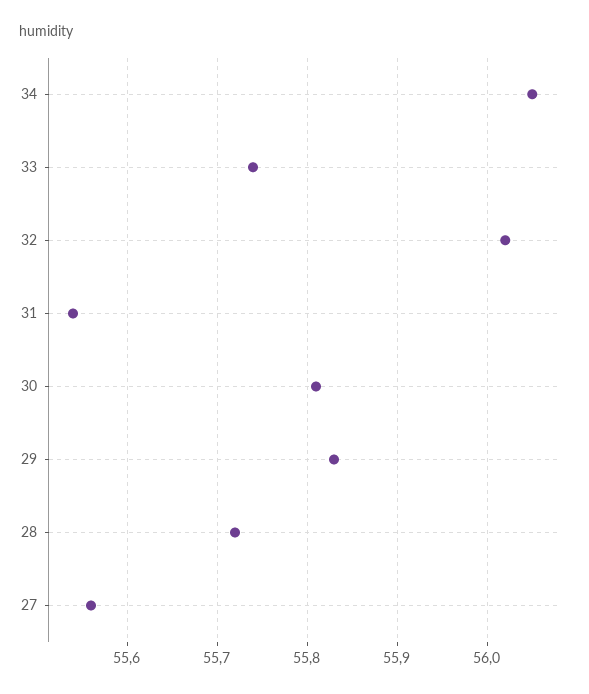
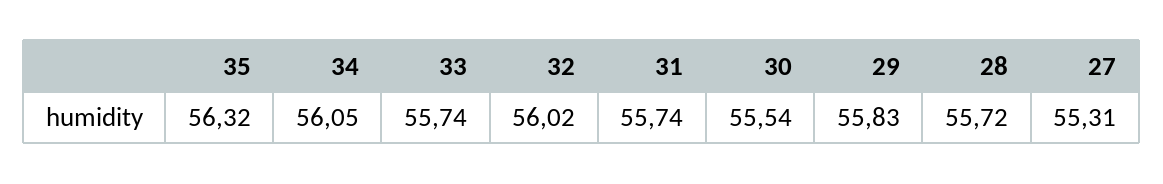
31: 55.54 -> 55.74
30: 55.81 -> 55.54
27: 55.56 -> 55.31
35: none -> 56.32

